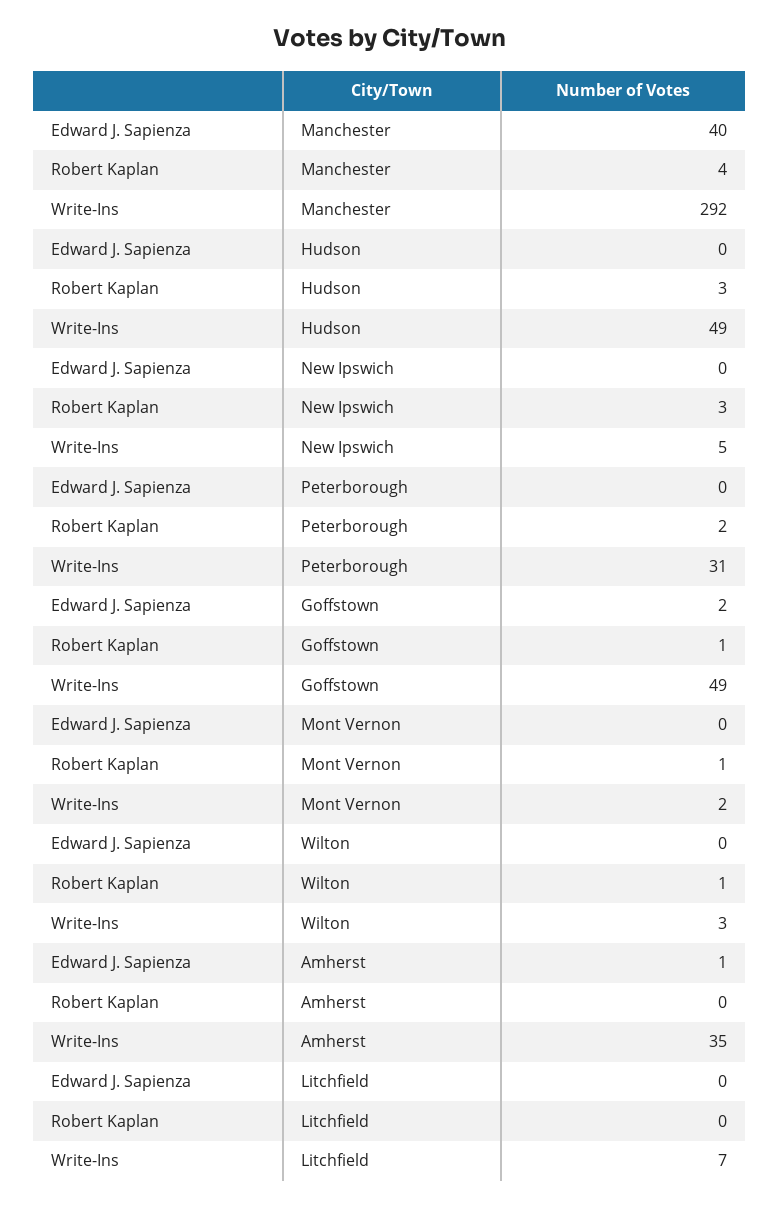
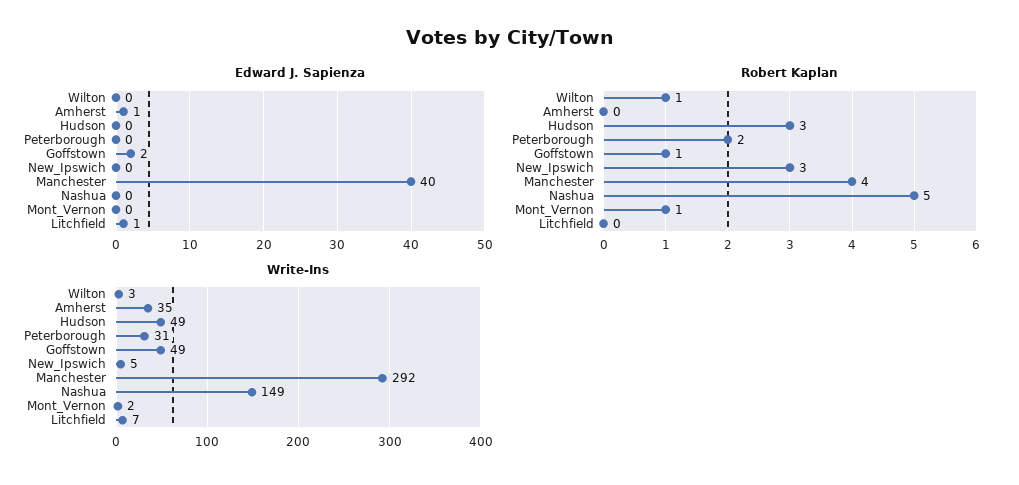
Edward J. Sapienza, Litchfield: 0 -> 1
Edward J. Sapienza, Nashua: none -> 0
Robert Kaplan, Nashua: none -> 5
Write-Ins, Nashua: none -> 149

